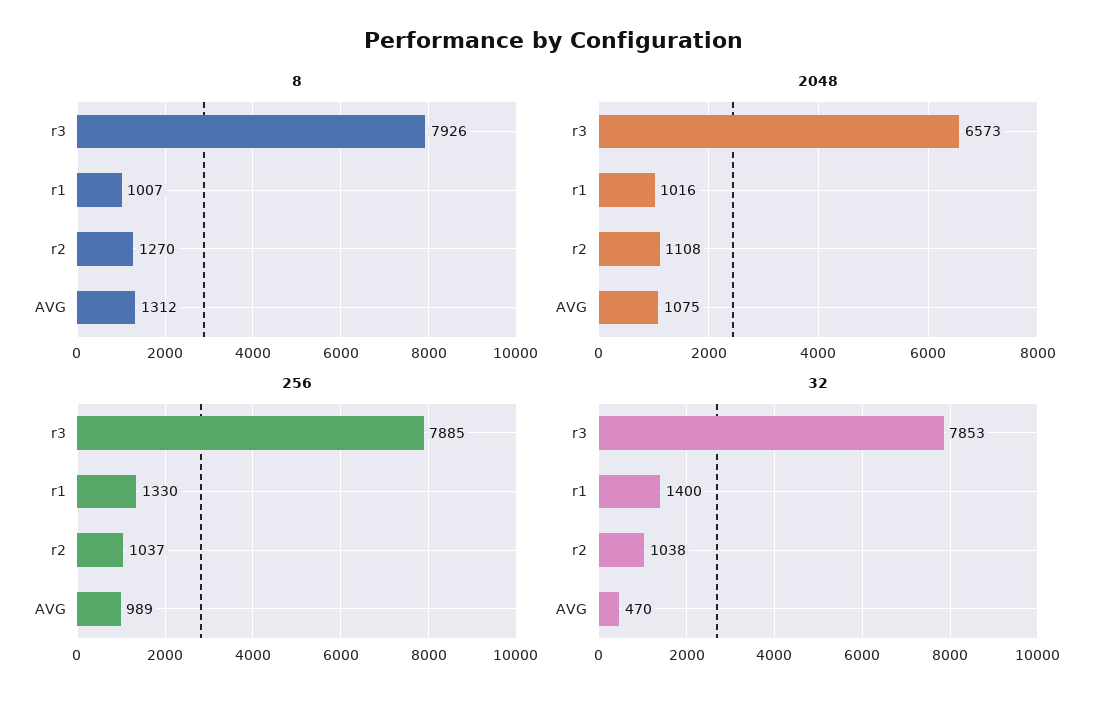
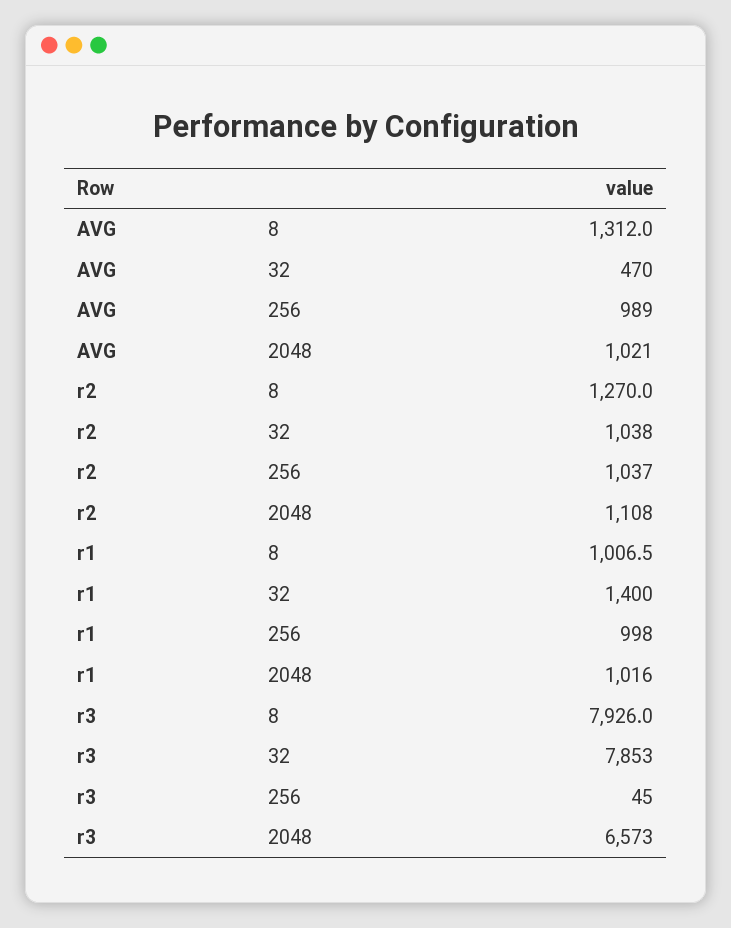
2048, AVG: 1075 -> 1021
256, r3: 7885 -> 45
256, r1: 1330 -> 998

